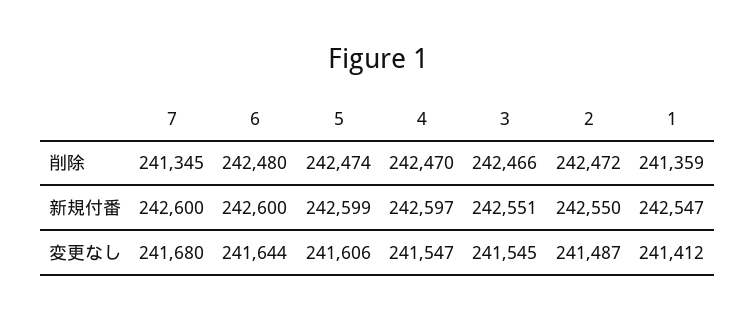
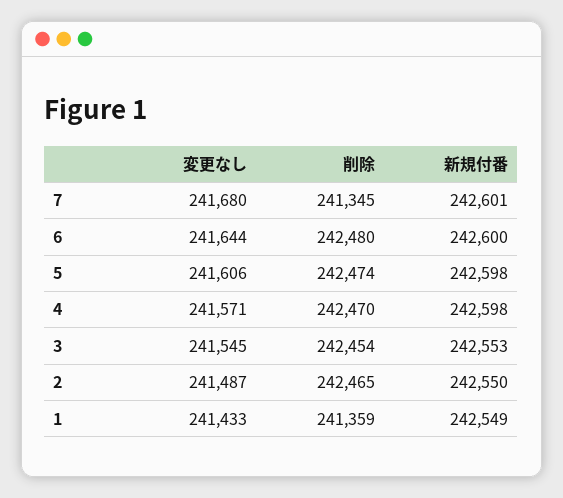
3, 削除: 242466 -> 242454
2, 削除: 242472 -> 242465
7, 新規付番: 242600 -> 242601
5, 新規付番: 242599 -> 242598
4, 新規付番: 242597 -> 242598
3, 新規付番: 242551 -> 242553
1, 新規付番: 242547 -> 242549
4, 変更なし: 241547 -> 241571
1, 変更なし: 241412 -> 241433

